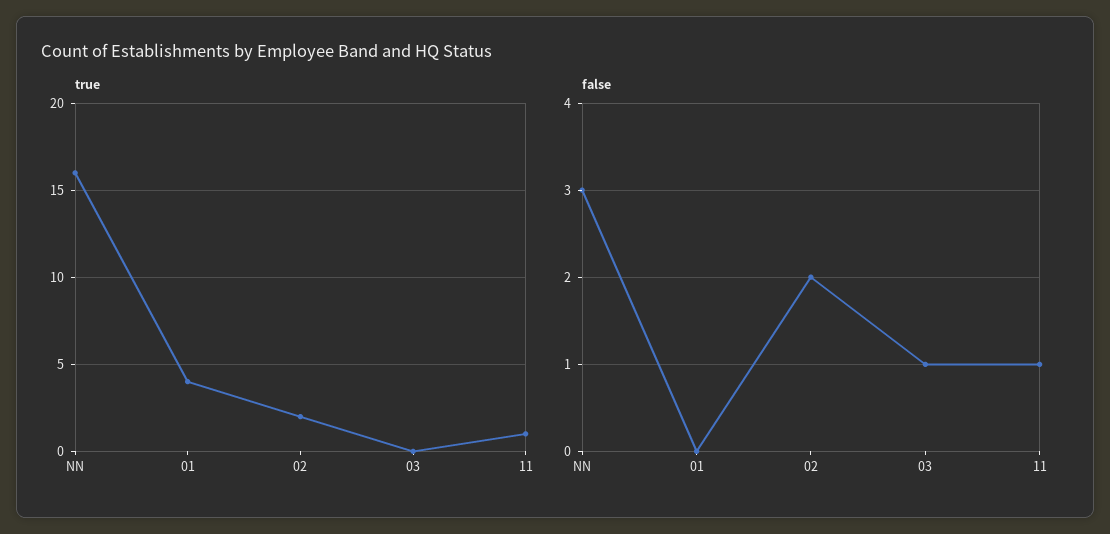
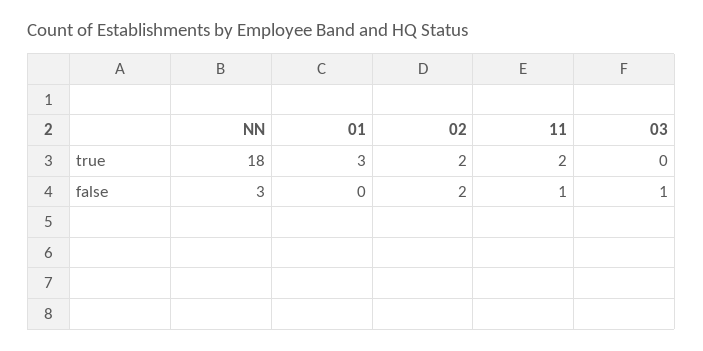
true, NN: 16 -> 18
true, 01: 4 -> 3
true, 11: 1 -> 2

